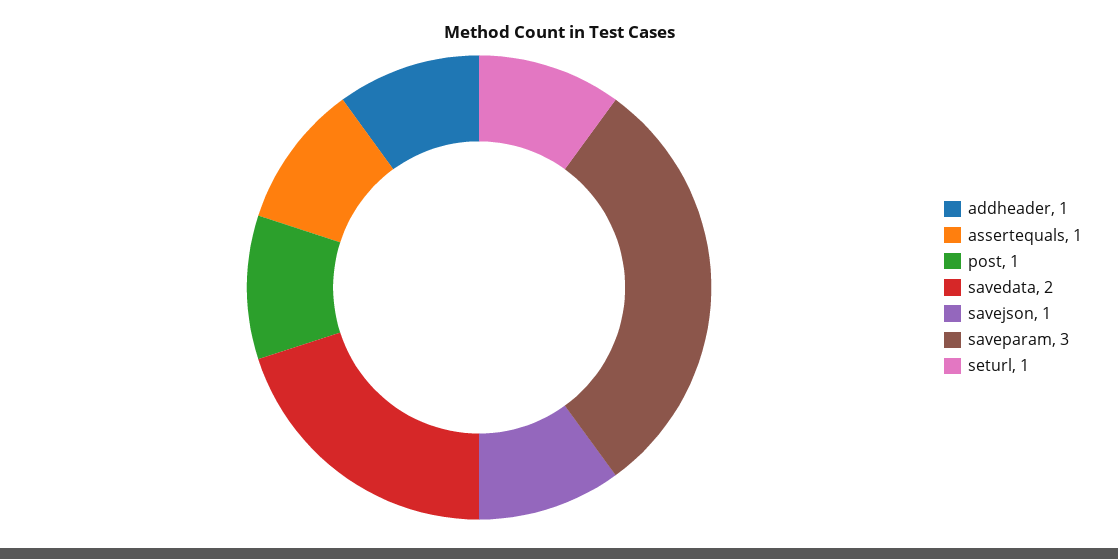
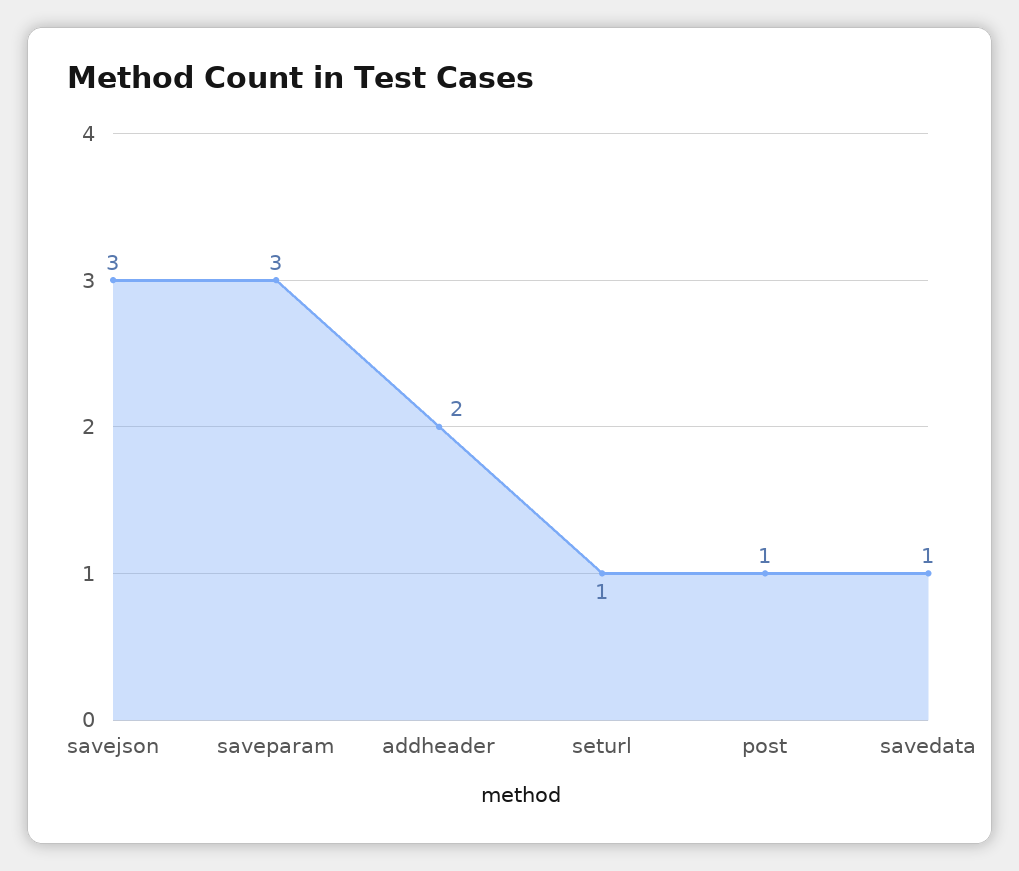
addheader: 1 -> 2
assertequals: 1 -> none
savedata: 2 -> 1
savejson: 1 -> 3

